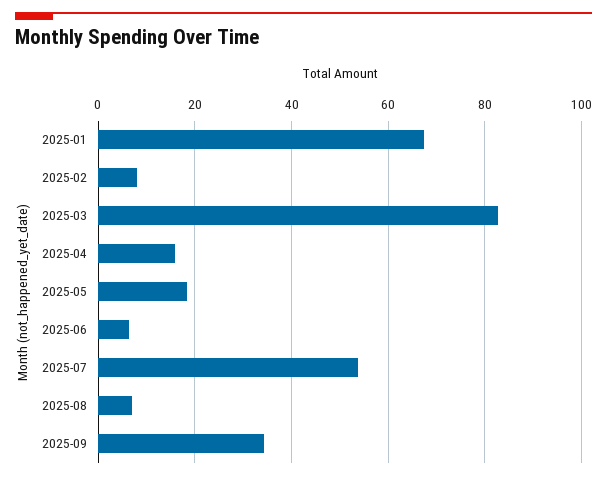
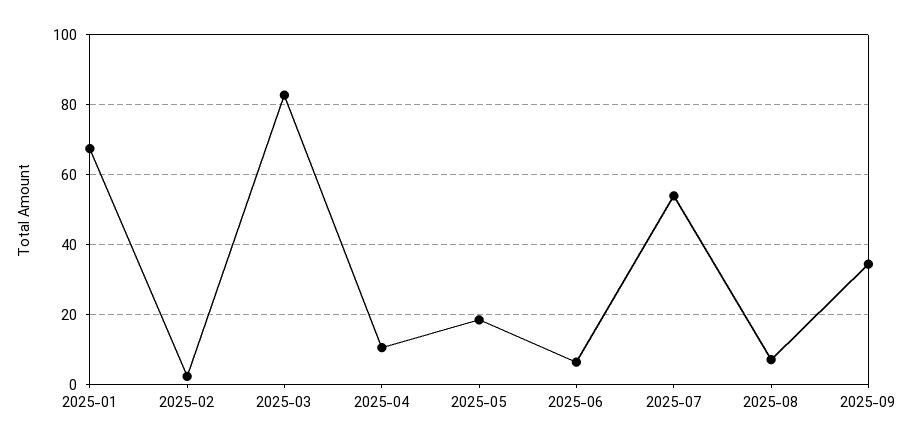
2025-02: 8 -> 2
2025-04: 16 -> 10

